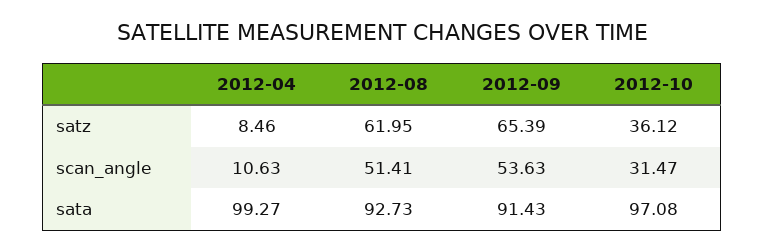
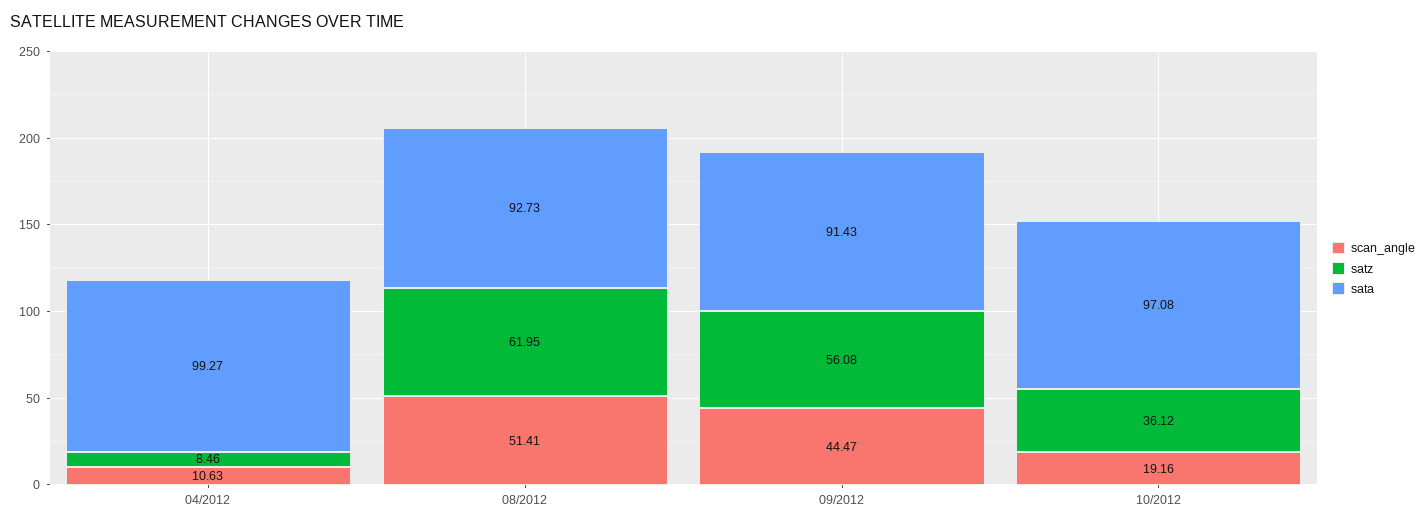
satz, 2012-09: 65.39 -> 56.08
scan_angle, 2012-09: 53.63 -> 44.47
scan_angle, 2012-10: 31.47 -> 19.16

